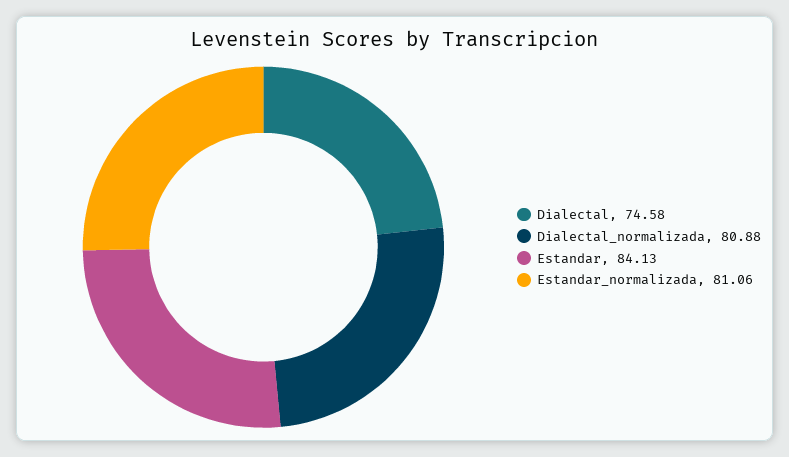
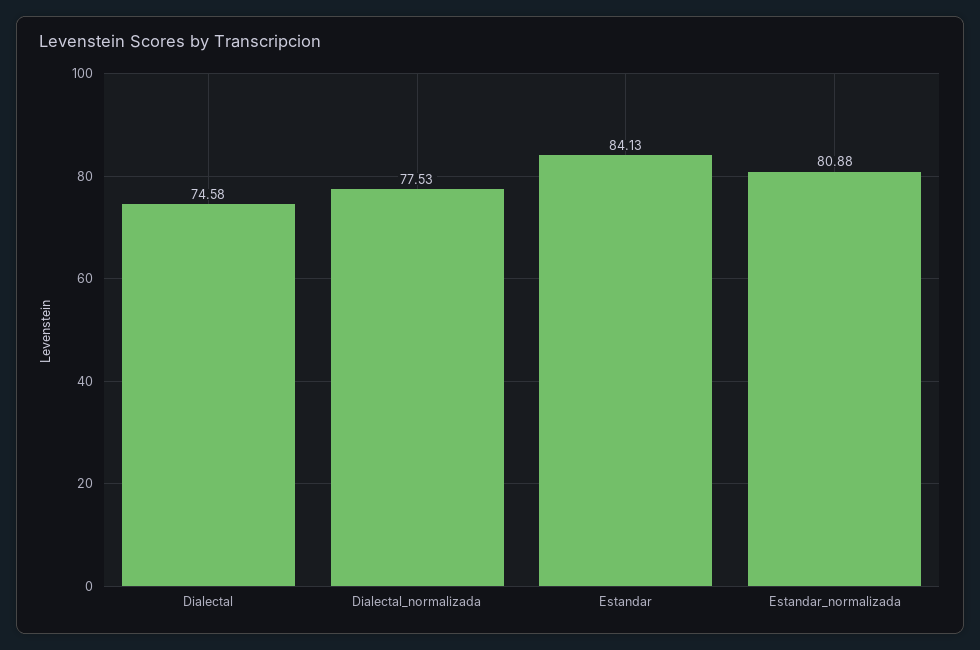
Dialectal_normalizada: 80.88 -> 77.53
Estandar_normalizada: 81.06 -> 80.88

